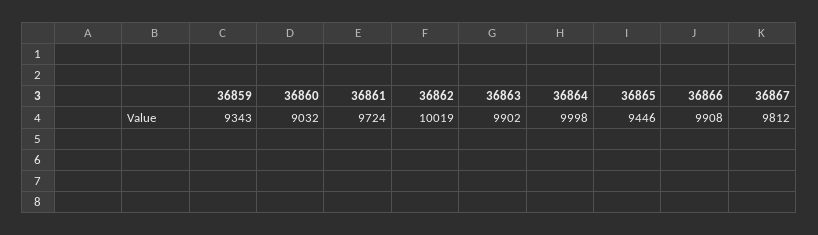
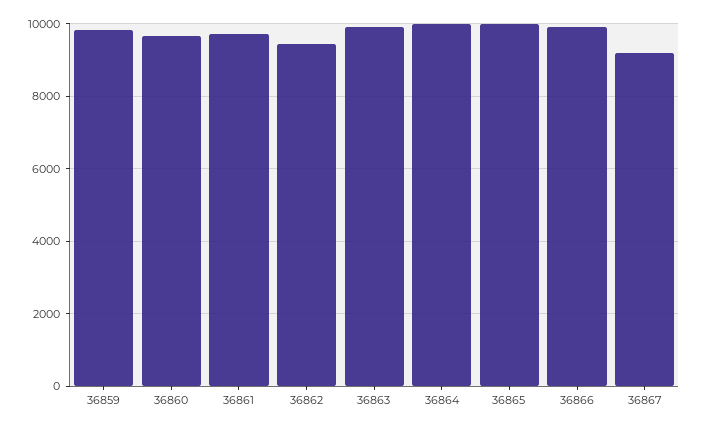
36859: 9343 -> 9800
36860: 9032 -> 9600
36862: 10019 -> 9400
36865: 9446 -> 10000
36867: 9812 -> 9200

